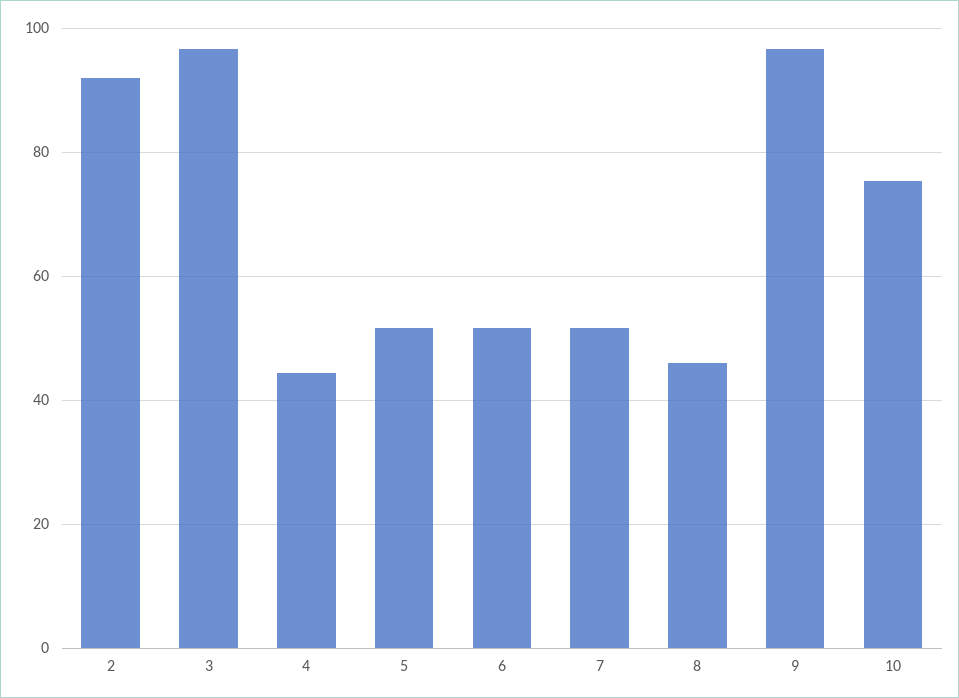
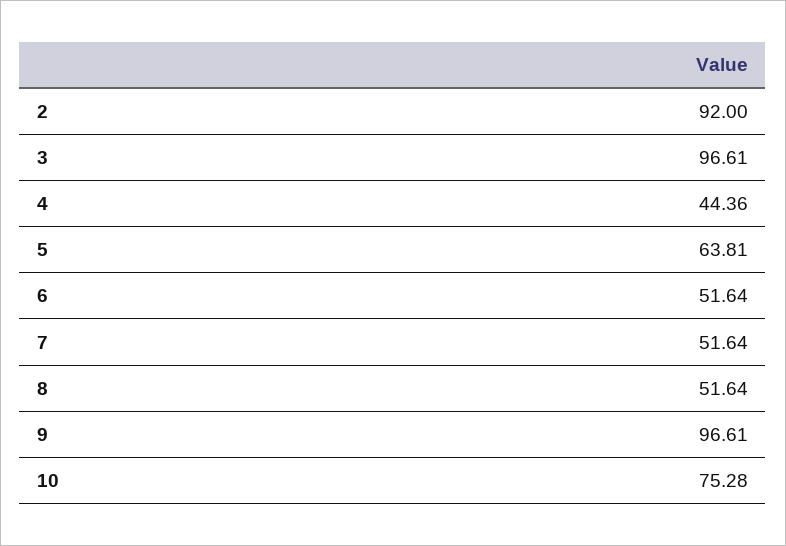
5: 52 -> 63.81
8: 46 -> 51.64

